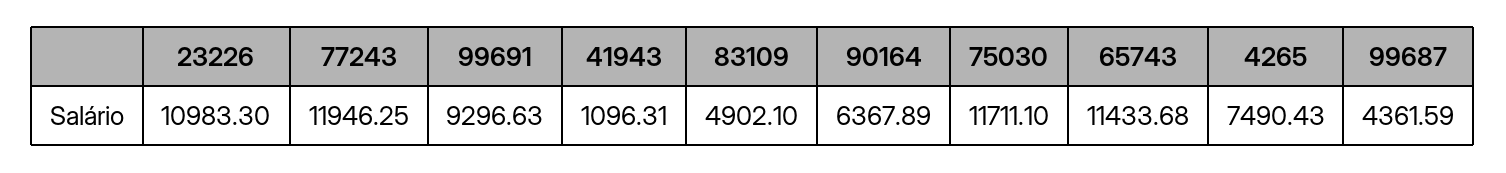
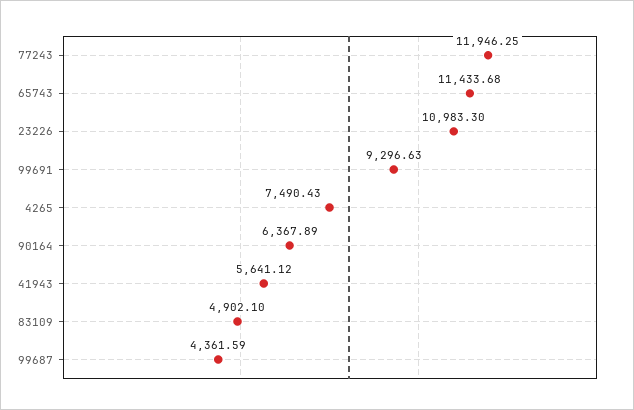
41943: 1096.31 -> 5641.12
75030: 11711.1 -> none

